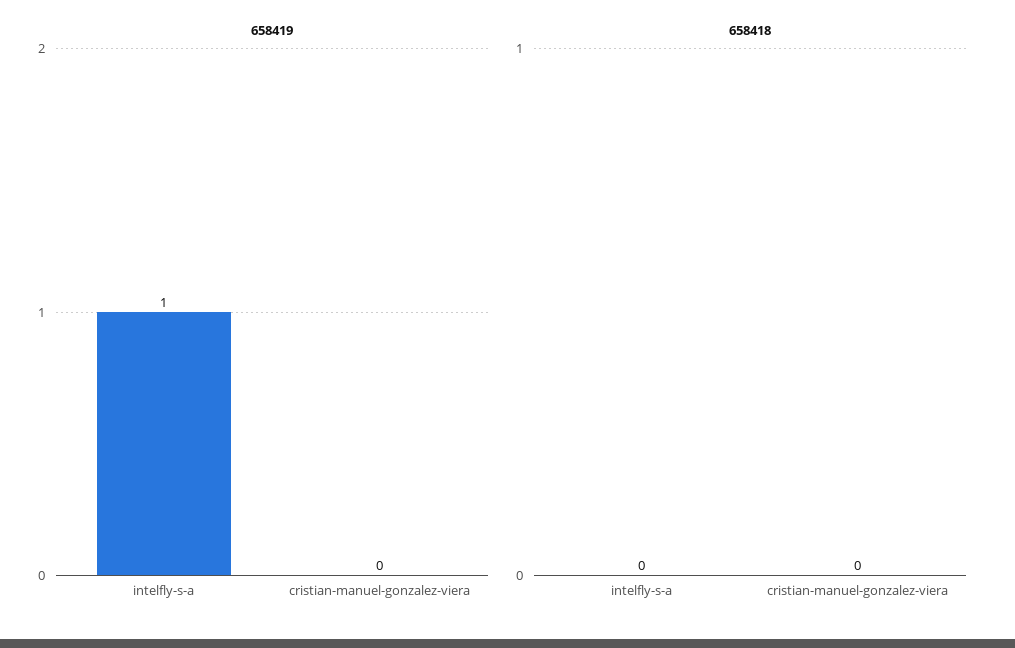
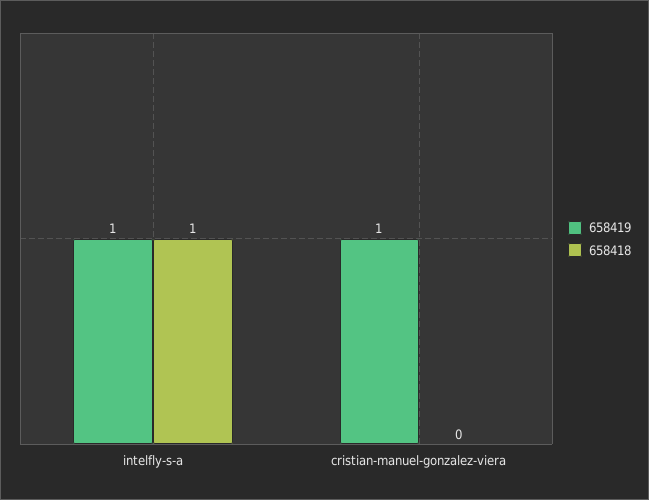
658419, cristian-manuel-gonzalez-viera: 0 -> 1
658418, intelfly-s-a: 0 -> 1

